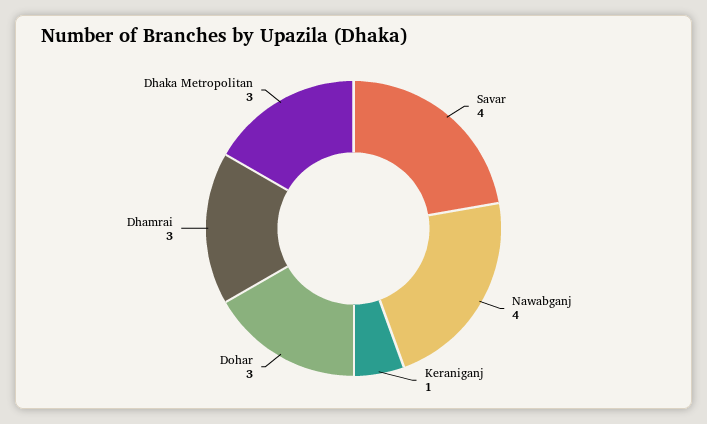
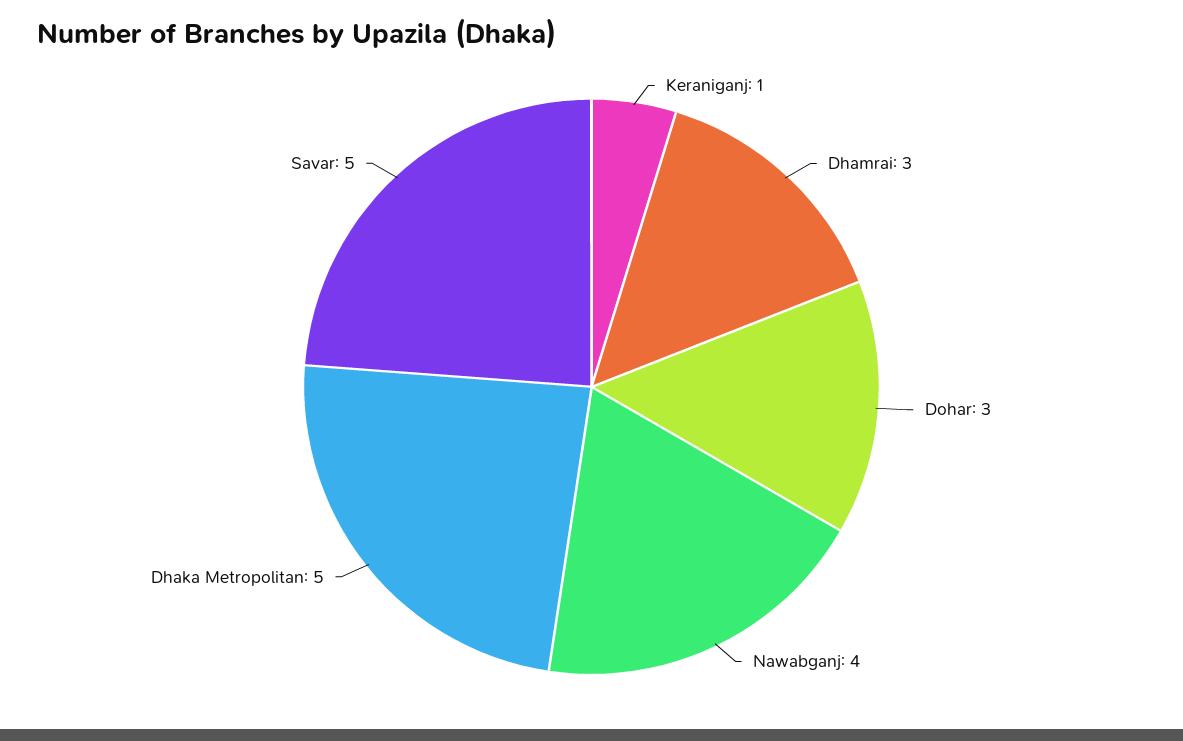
Savar: 4 -> 5
Dhaka Metropolitan: 3 -> 5

